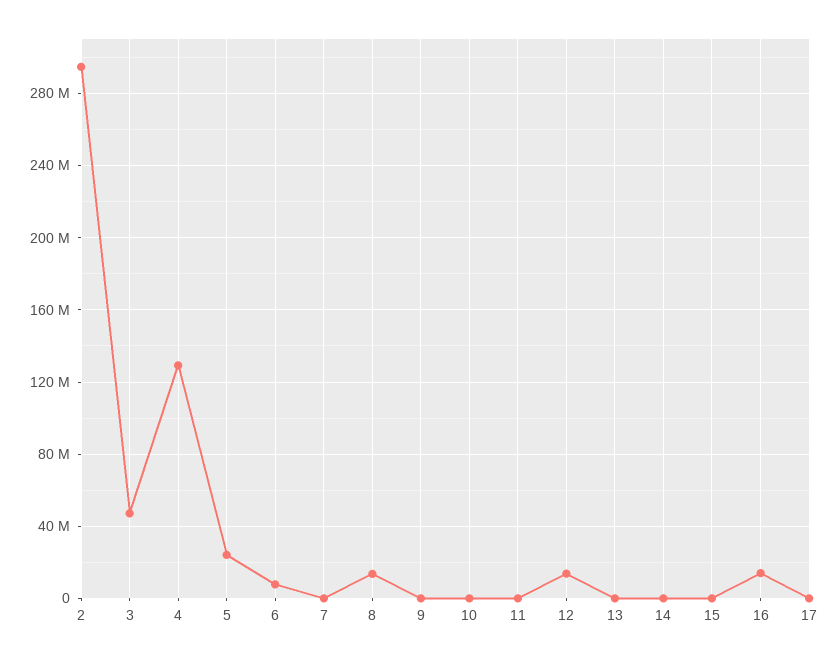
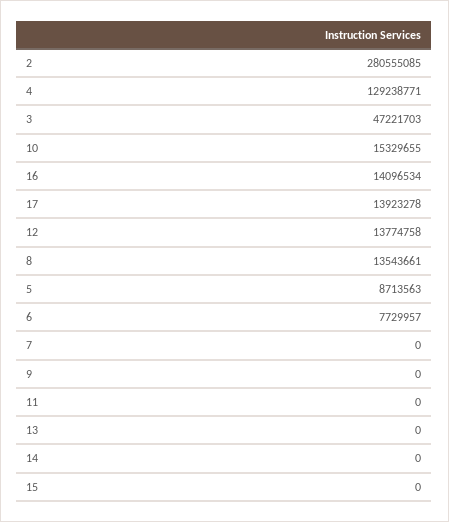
2: 295000000 -> 280555085
5: 25000000 -> 8713563
10: 0 -> 15329655
17: 0 -> 13923278

